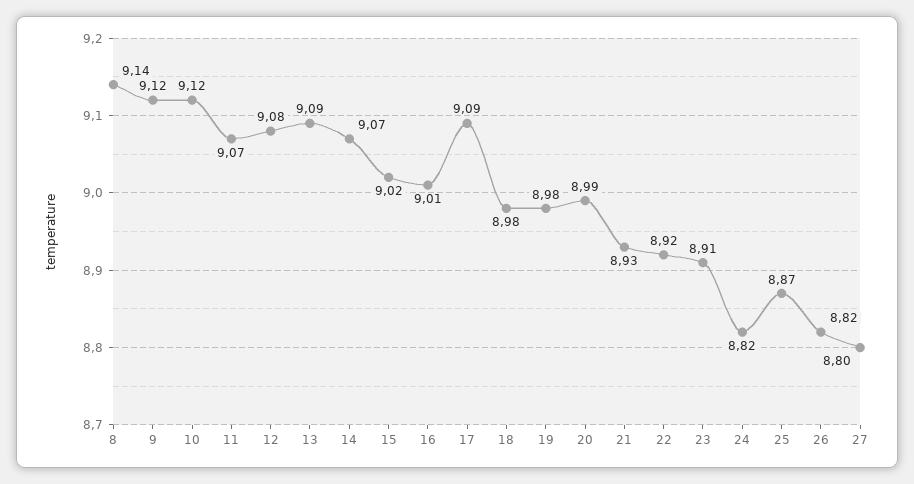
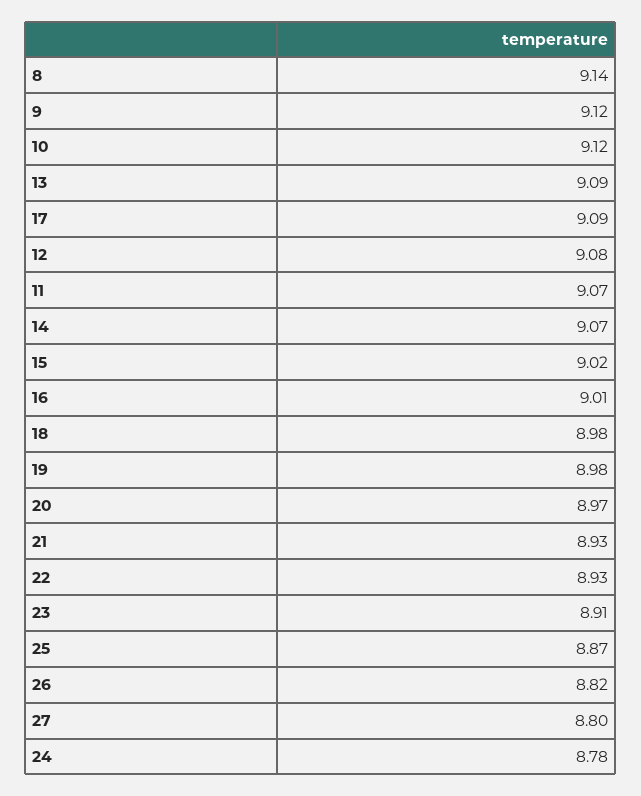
20: 8.99 -> 8.97
22: 8.92 -> 8.93
24: 8.82 -> 8.78

